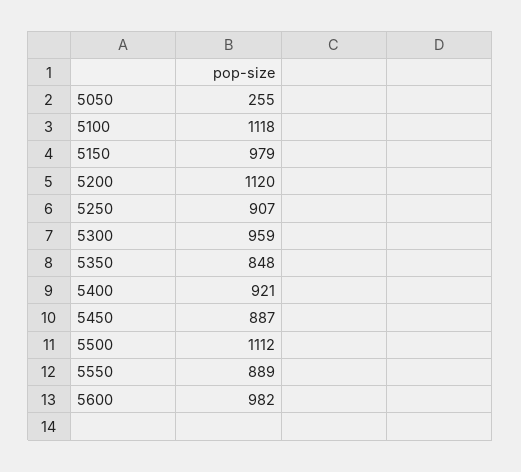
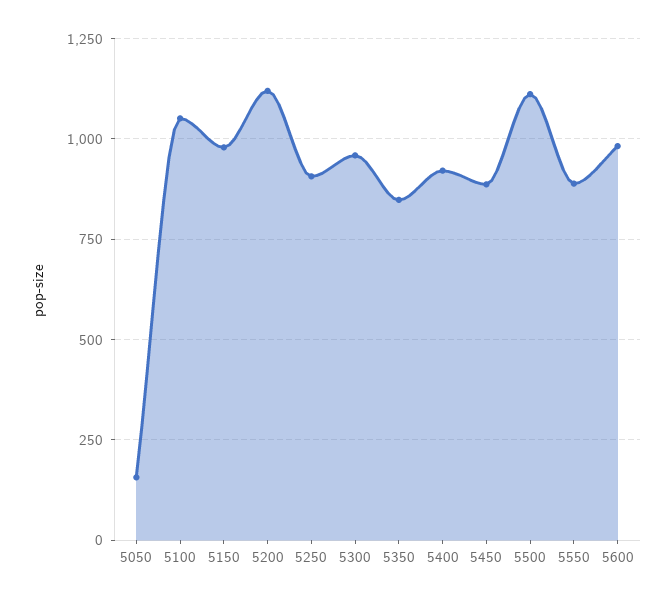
5050: 255 -> 150
5100: 1118 -> 1050

